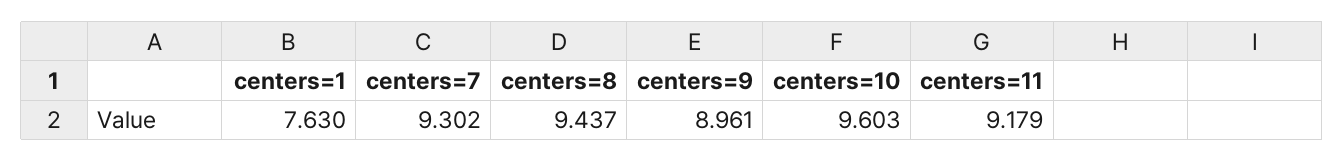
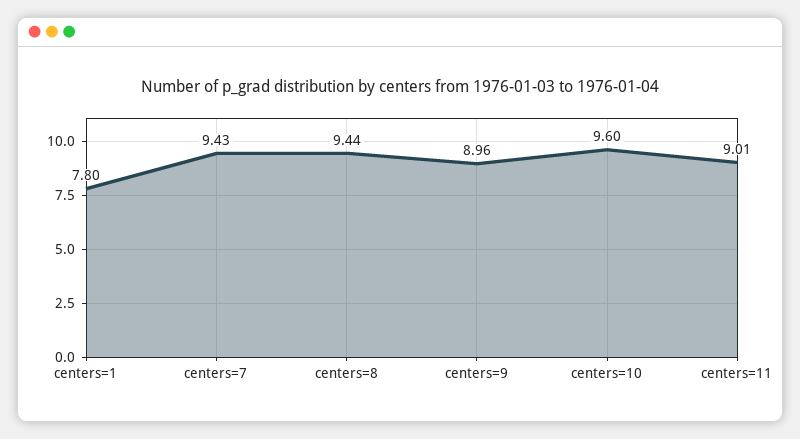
centers=1: 7.63 -> 7.8
centers=7: 9.302 -> 9.43
centers=11: 9.179 -> 9.01

